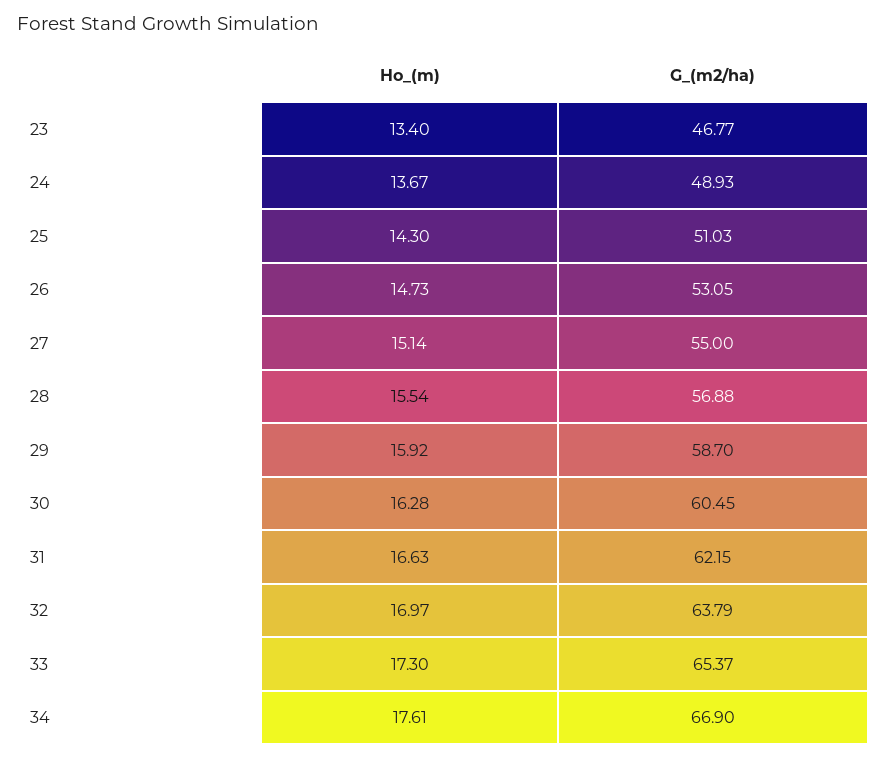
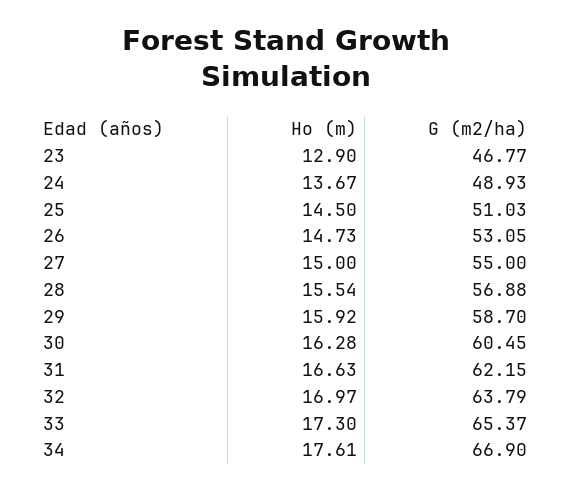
Ho_(m), 23: 13.4 -> 12.9
Ho_(m), 25: 14.3 -> 14.5
Ho_(m), 27: 15.14 -> 15

